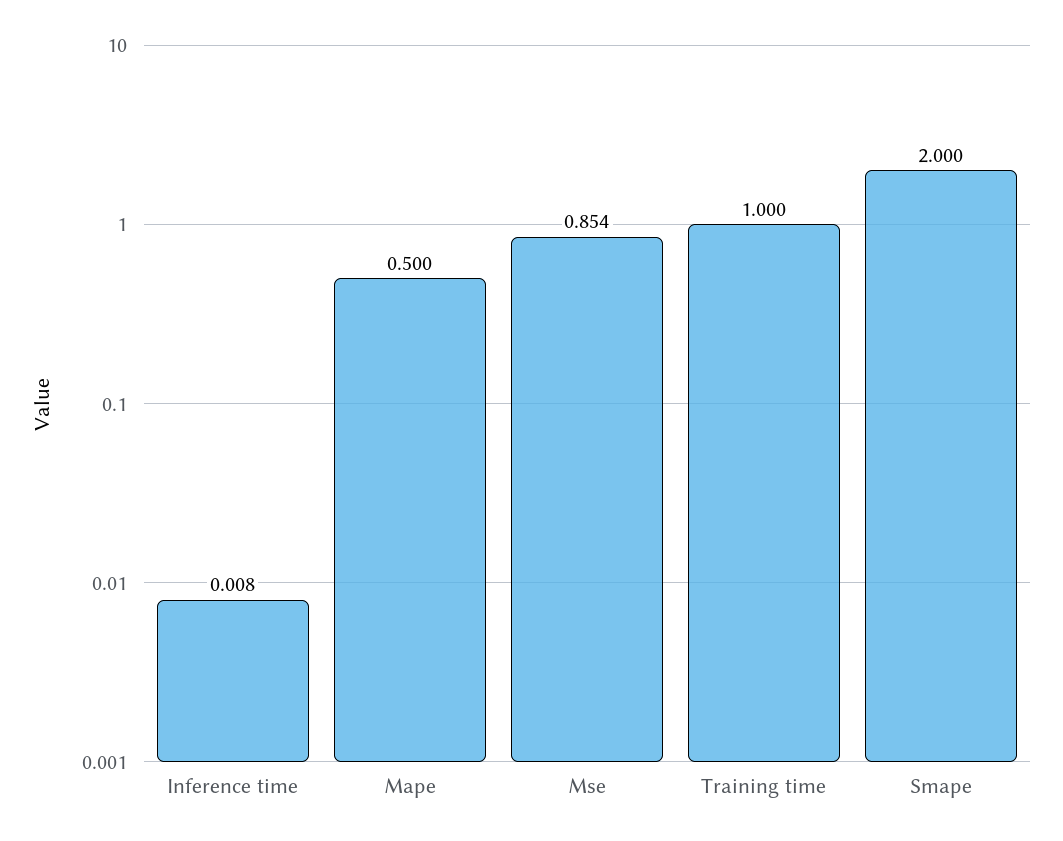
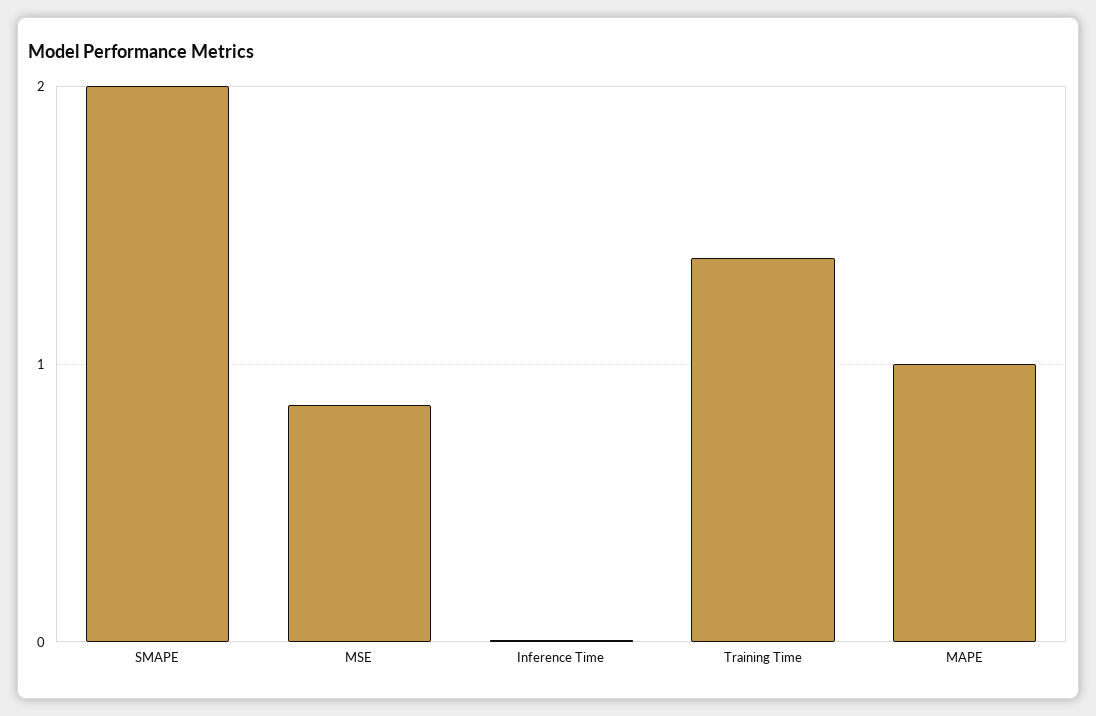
Mape: 0.5 -> 1
Training time: 1 -> 1.4

